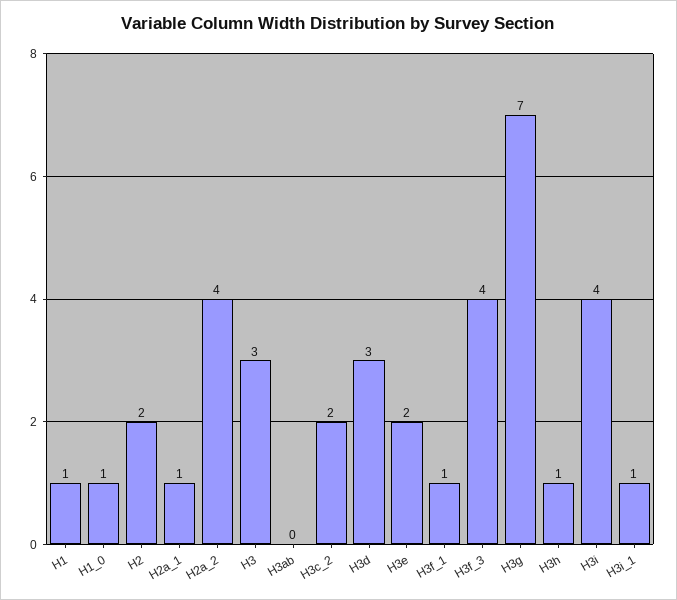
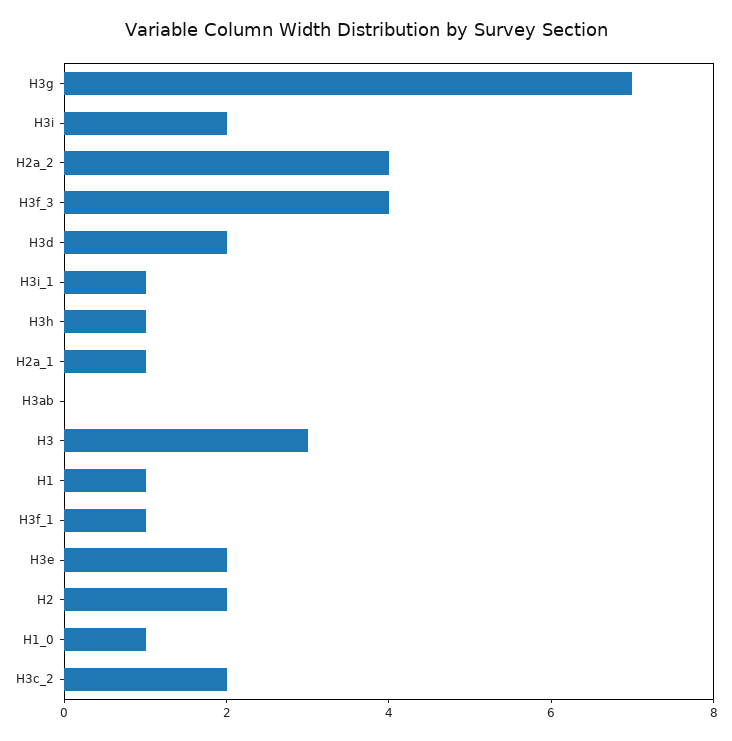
H3d: 3 -> 2
H3i: 4 -> 2

